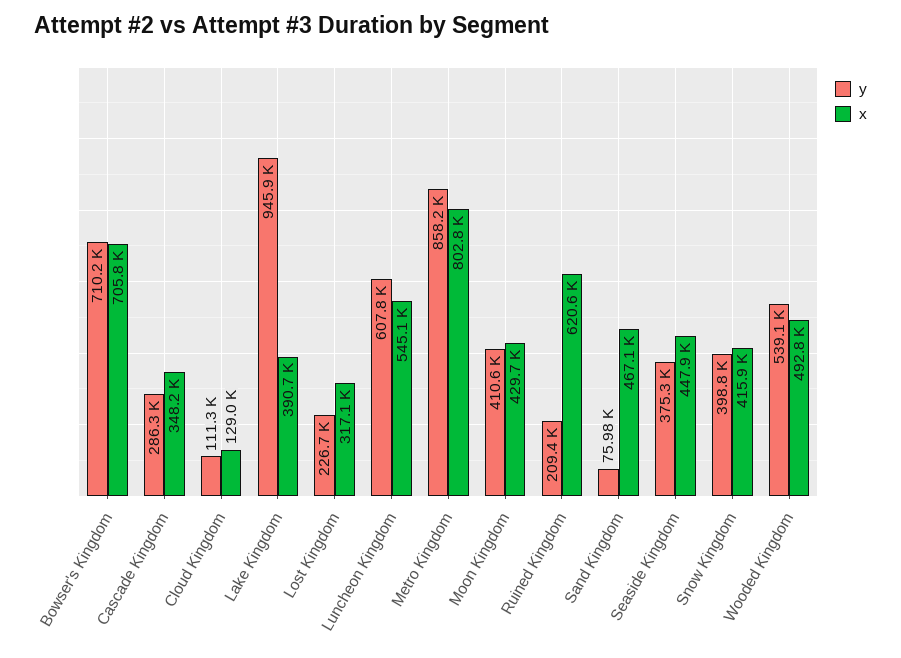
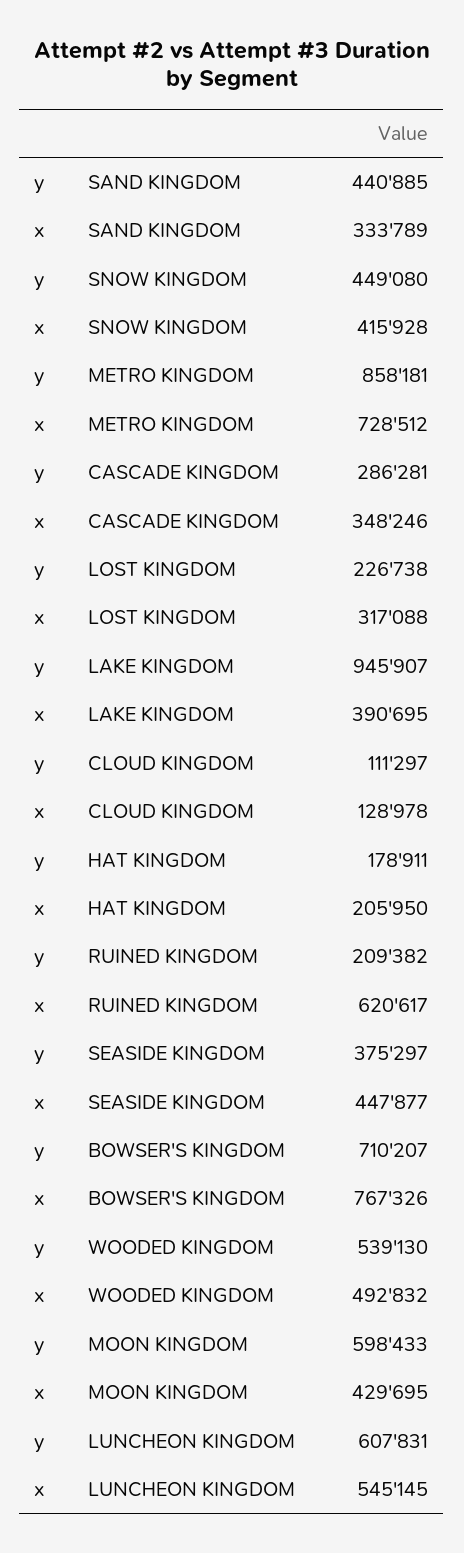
x, Bowser's Kingdom: 705800 -> 767326
x, Metro Kingdom: 802800 -> 728512
y, Moon Kingdom: 410600 -> 598433
y, Sand Kingdom: 75980 -> 440885
x, Sand Kingdom: 467100 -> 333789
y, Snow Kingdom: 398800 -> 449080
y, HAT KINGDOM: none -> 178911
x, HAT KINGDOM: none -> 205950

